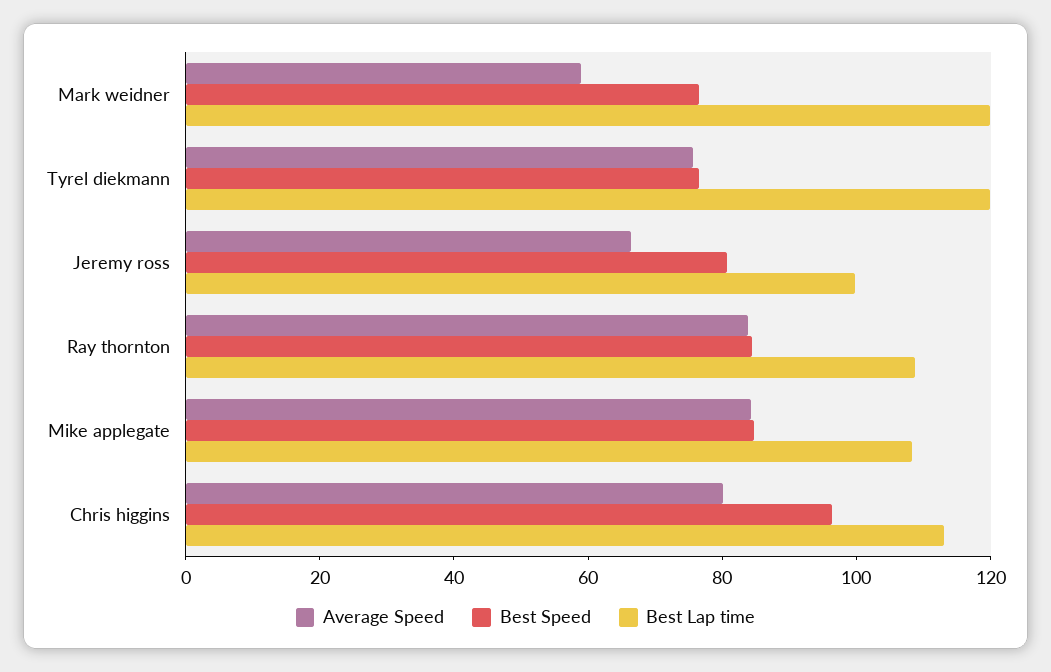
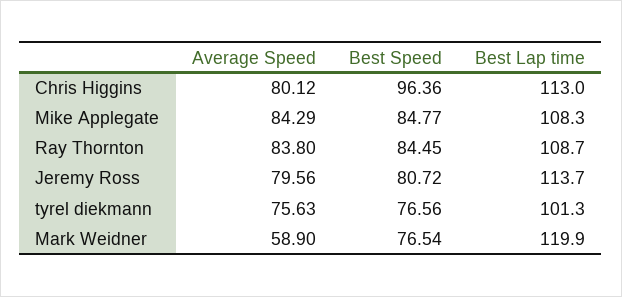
Best Lap time, Tyrel diekmann: 120 -> 101.3
Average Speed, Jeremy ross: 65 -> 79.56
Best Lap time, Jeremy ross: 100 -> 113.7

